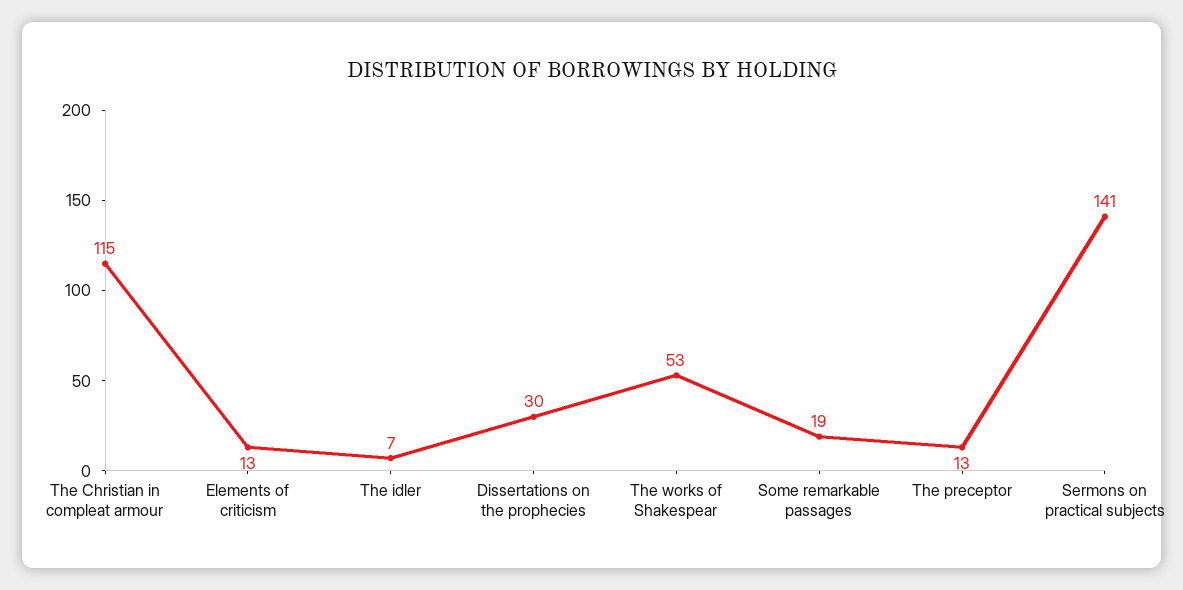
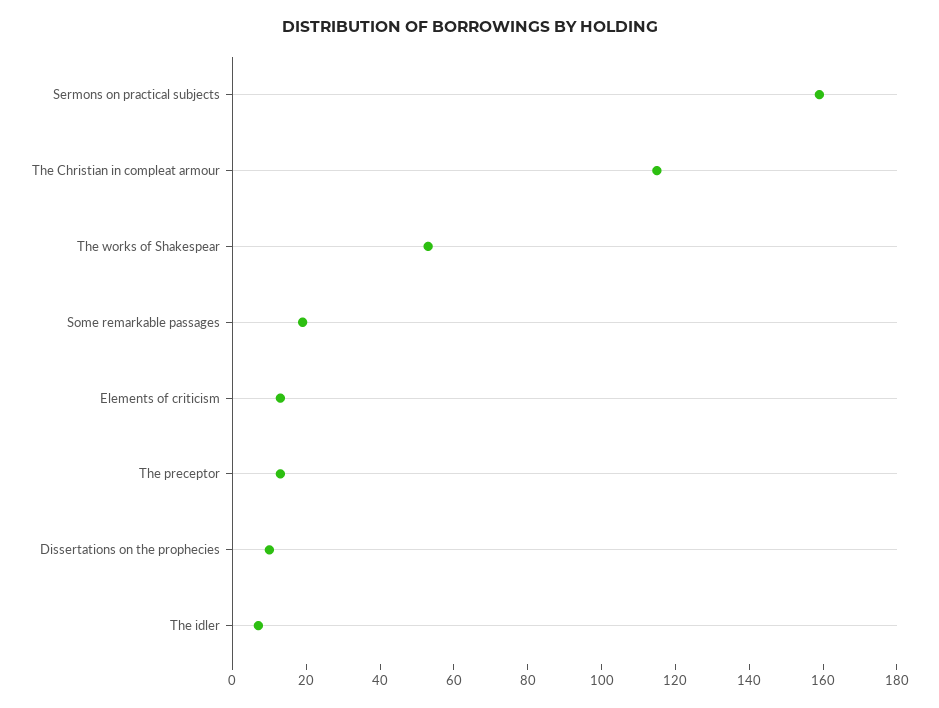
Dissertations on the prophecies: 30 -> 10
Sermons on practical subjects: 141 -> 160

